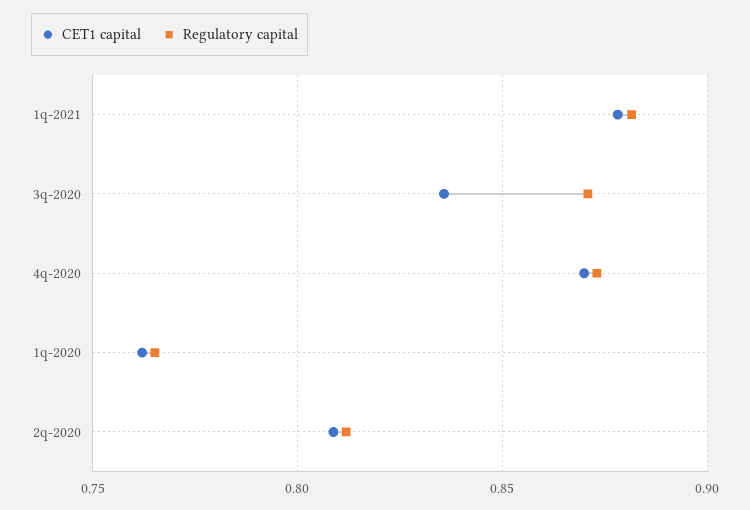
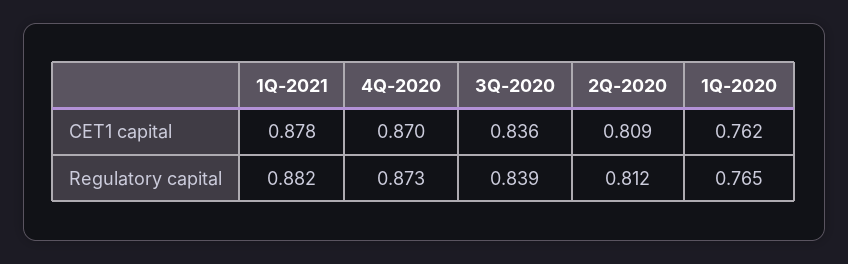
Regulatory capital, 3q-2020: 0.87 -> 0.839

